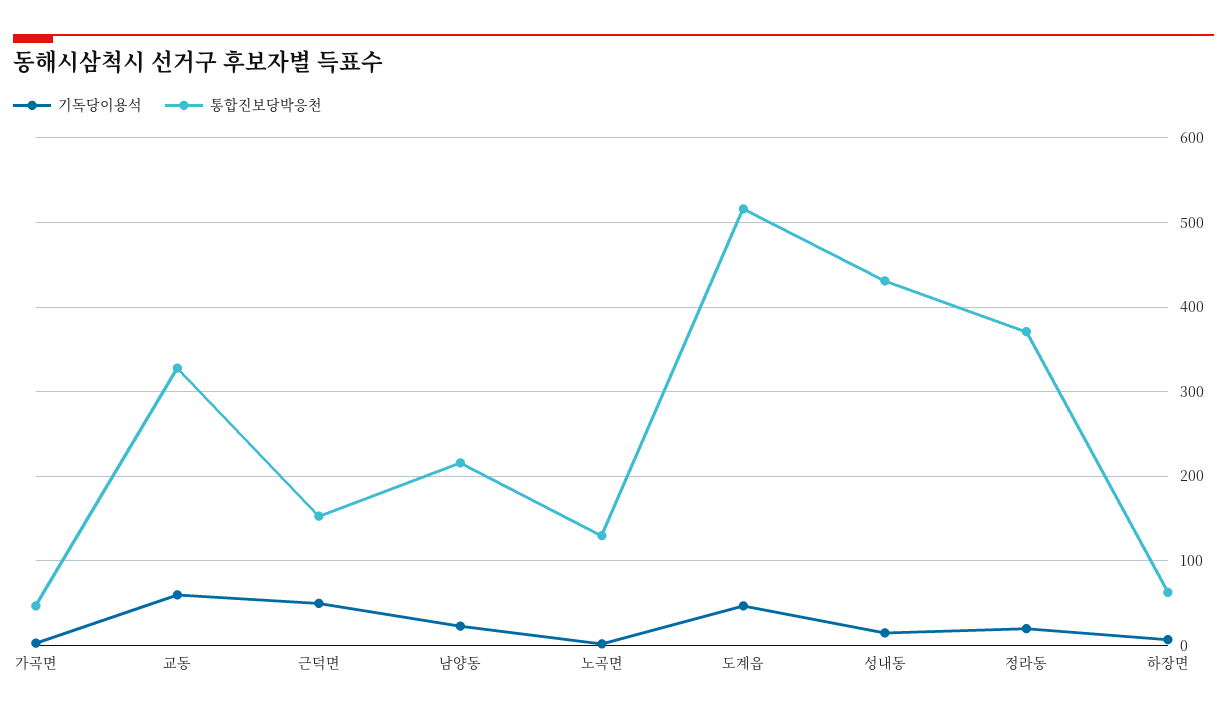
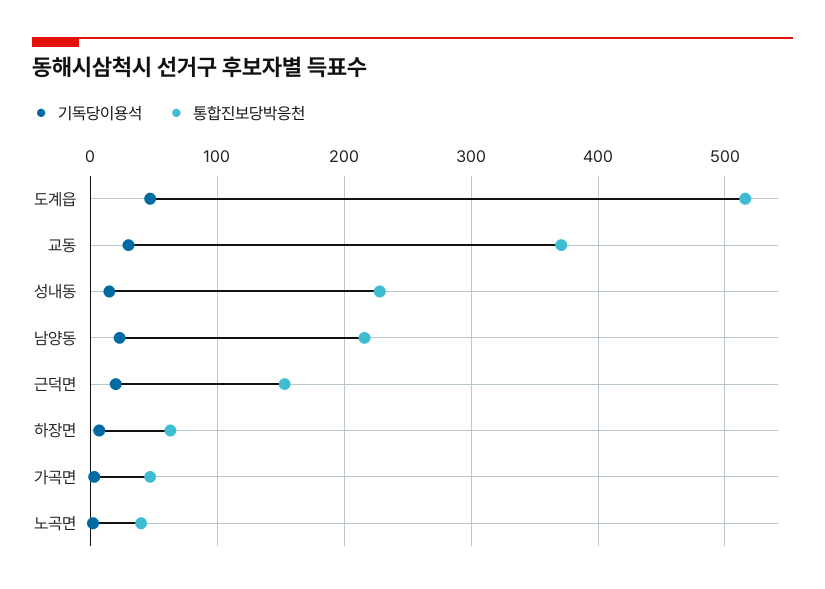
기독당이용석, 교동: 60 -> 30
통합진보당박응천, 교동: 330 -> 370
기독당이용석, 근덕면: 50 -> 20
통합진보당박응천, 노곡면: 130 -> 40
통합진보당박응천, 성내동: 430 -> 230
기독당이용석, 정라동: 20 -> none
통합진보당박응천, 정라동: 370 -> none

